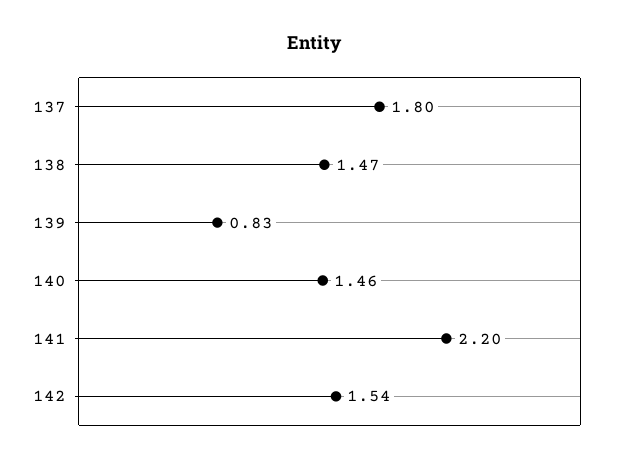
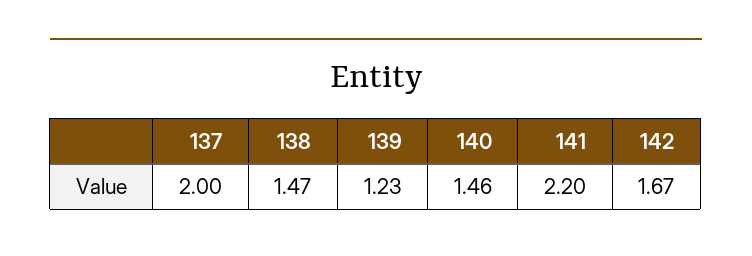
137: 1.8 -> 2
139: 0.83 -> 1.23
142: 1.54 -> 1.67

